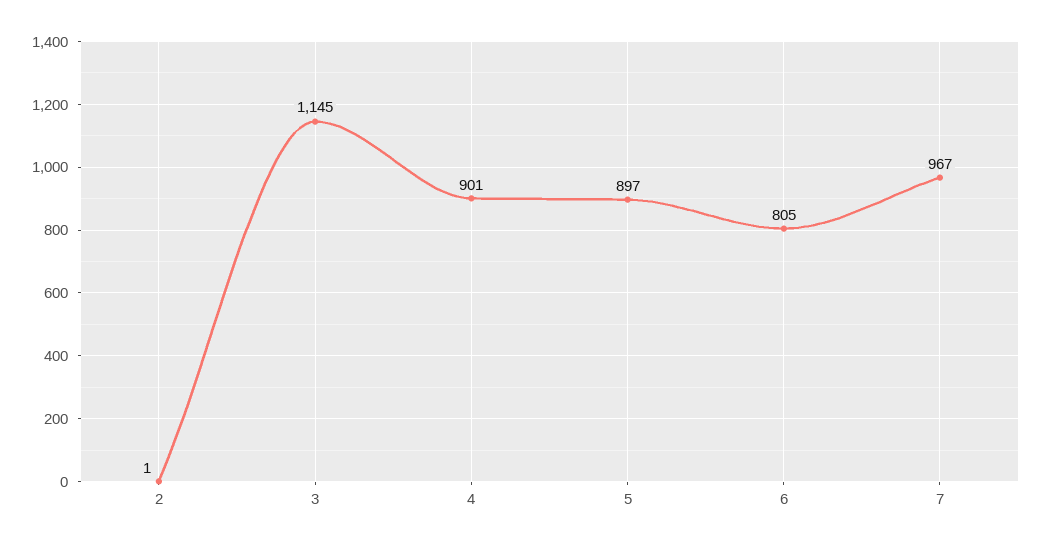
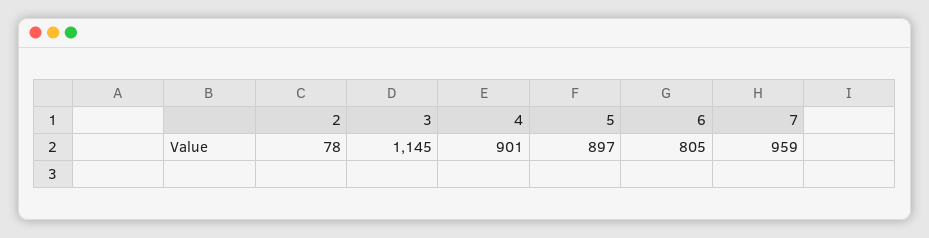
2: 1 -> 78
7: 967 -> 959

